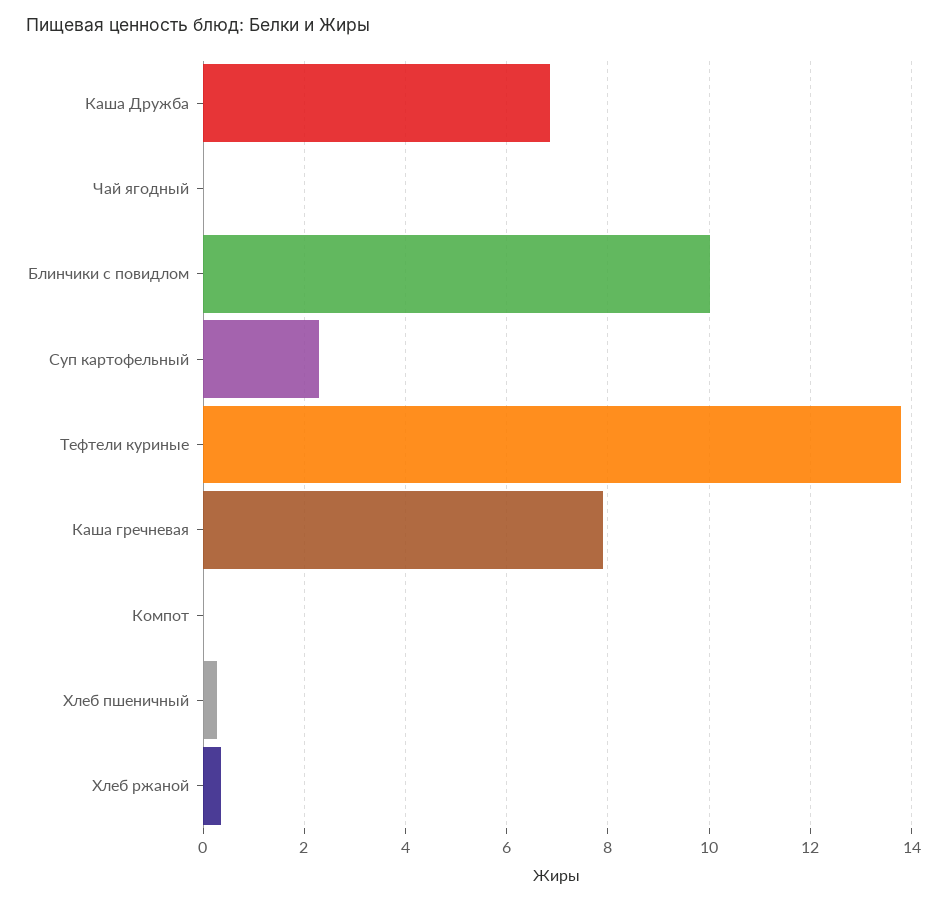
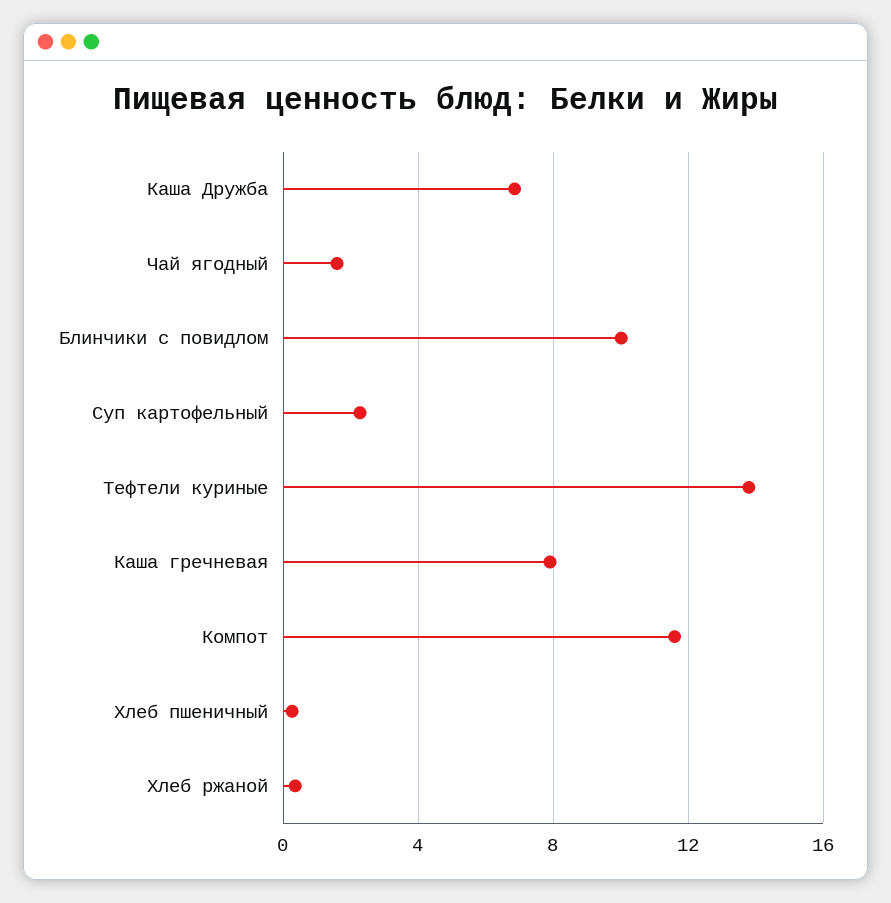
Чай ягодный: 0 -> 1.5
Компот: 0 -> 11.5

